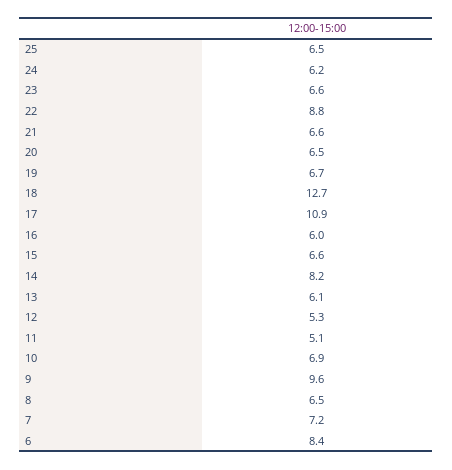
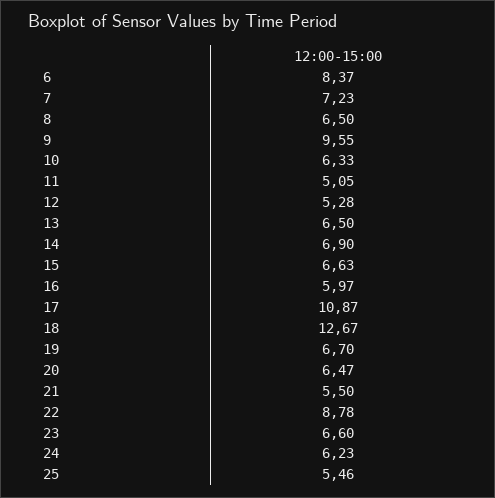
25: 6.5 -> 5.46
21: 6.6 -> 5.5
14: 8.2 -> 6.9
13: 6.1 -> 6.5
10: 6.9 -> 6.33

